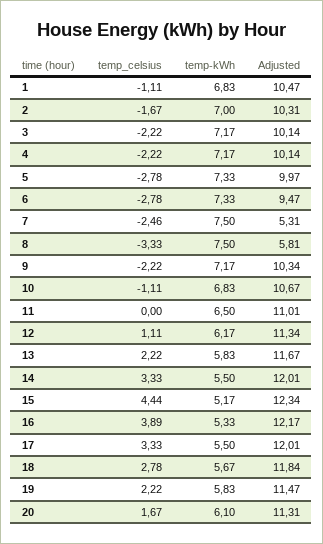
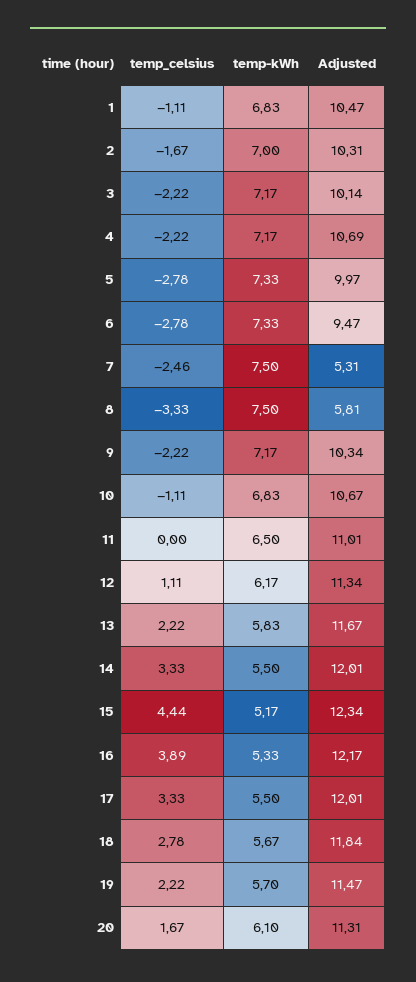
Adjusted, 4: 10.14 -> 10.69
temp-kWh, 19: 5.83 -> 5.7

